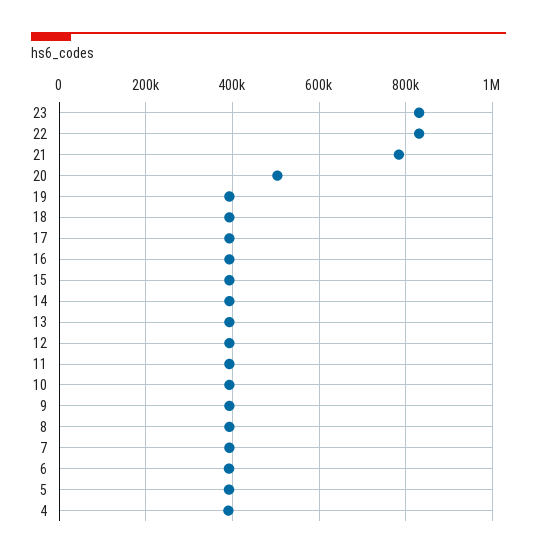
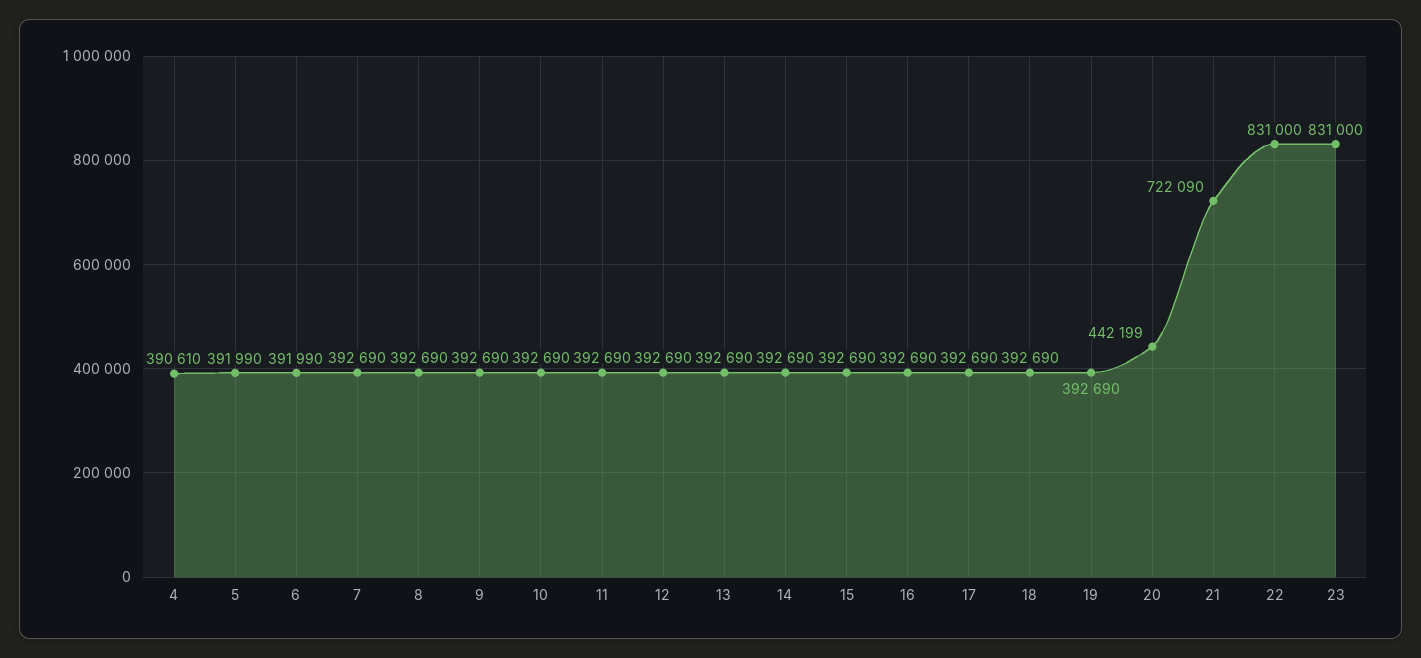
21: 780000 -> 722090
20: 500000 -> 442199

